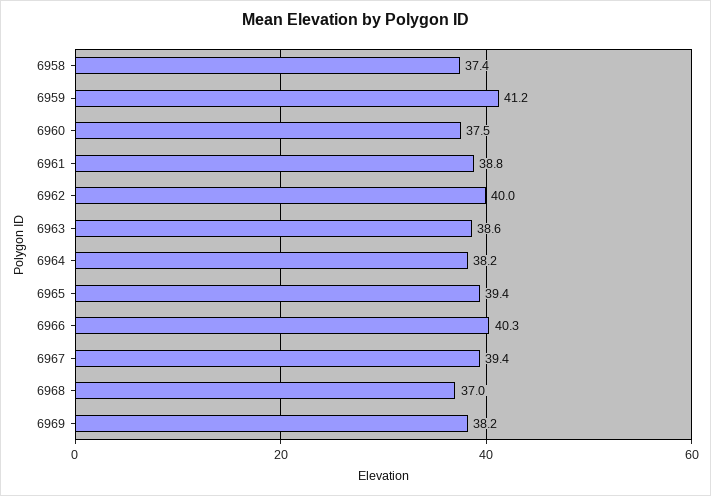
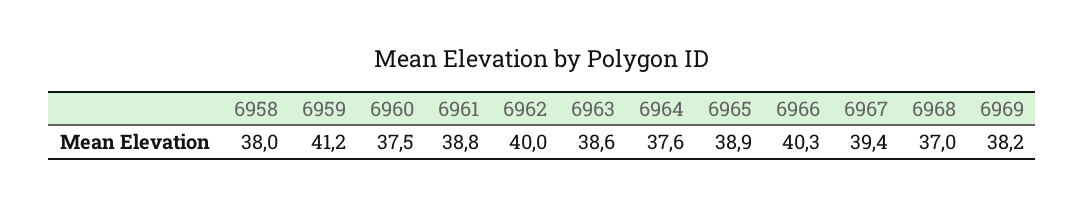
6958: 37.4 -> 38
6964: 38.2 -> 37.6
6965: 39.4 -> 38.9

